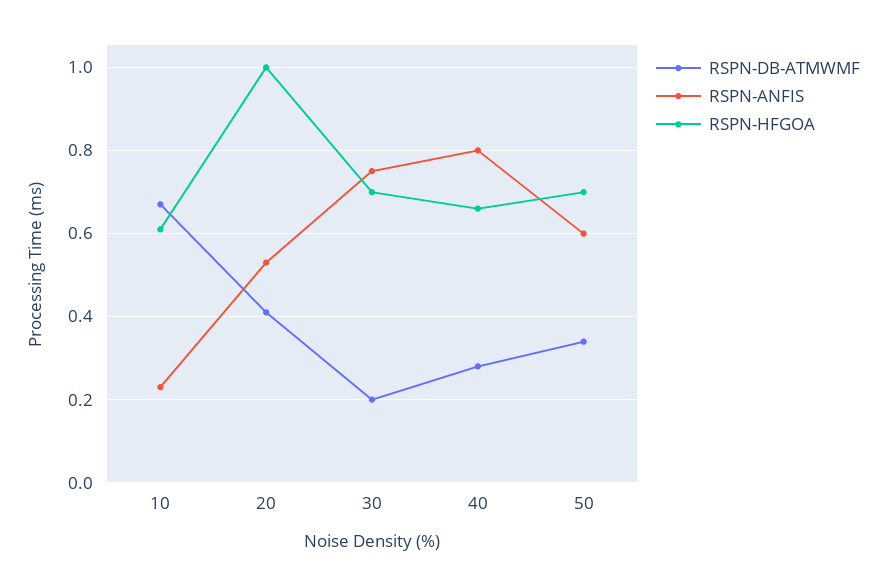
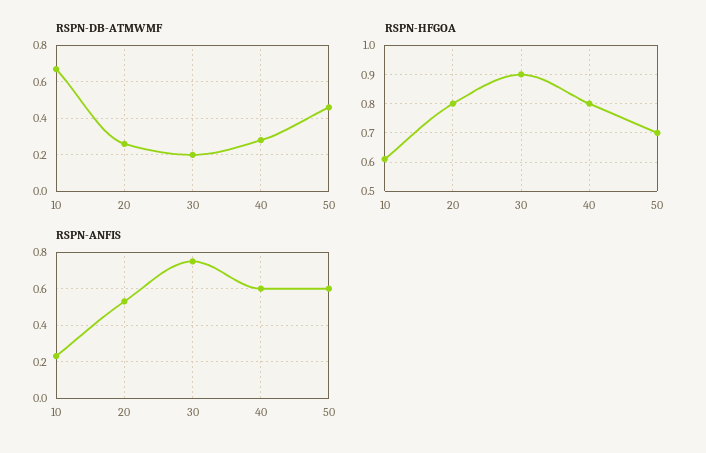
RSPN-DB-ATMWMF, 20: 0.4 -> 0.25
RSPN-HFGOA, 20: 1 -> 0.8
RSPN-HFGOA, 30: 0.7 -> 0.9
RSPN-ANFIS, 40: 0.8 -> 0.6
RSPN-HFGOA, 40: 0.65 -> 0.8
RSPN-DB-ATMWMF, 50: 0.35 -> 0.45

